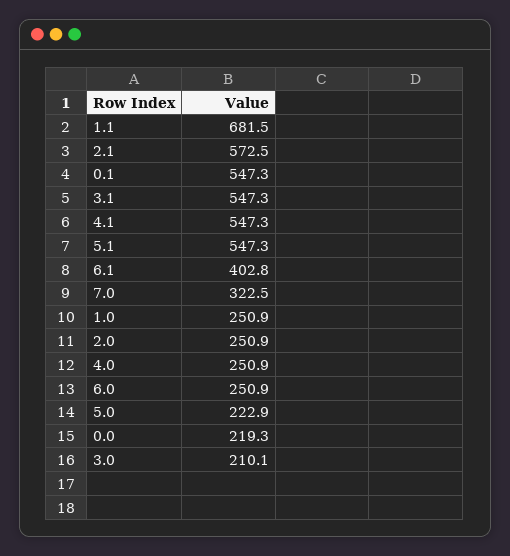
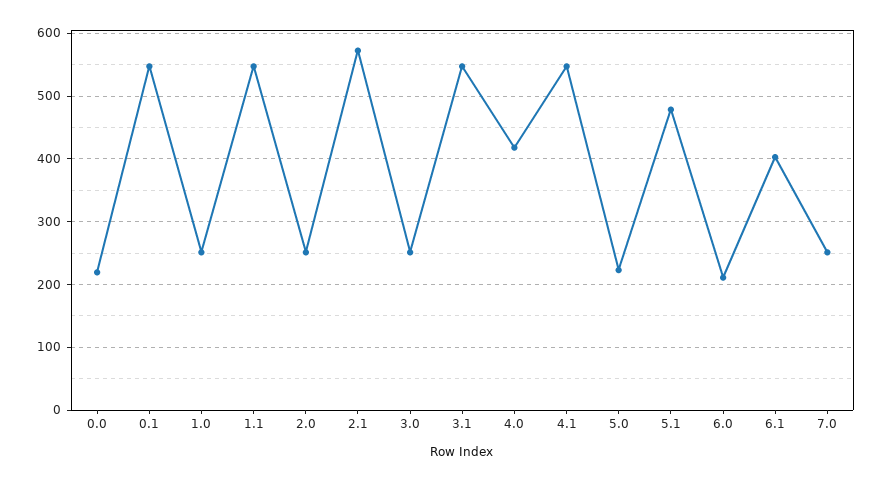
1.1: 681.5 -> 550
5.1: 547.3 -> 480
7.0: 322.5 -> 250
4.0: 250.9 -> 420
6.0: 250.9 -> 210
3.0: 210.1 -> 250

